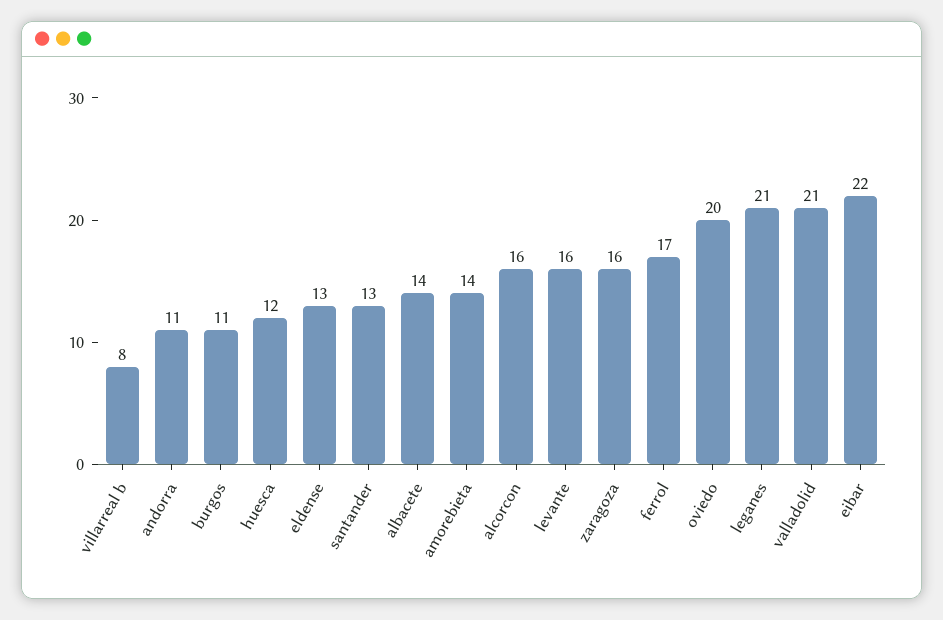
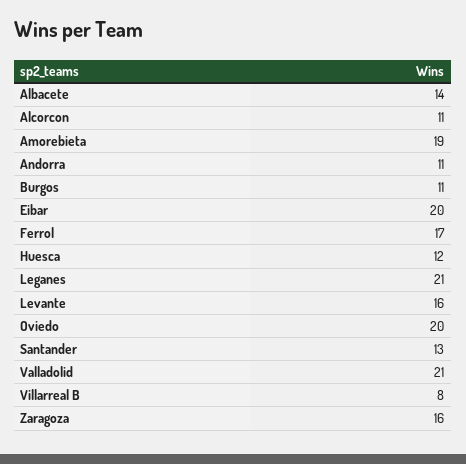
eldense: 13 -> none
amorebieta: 14 -> 19
alcorcon: 16 -> 11
eibar: 22 -> 20

